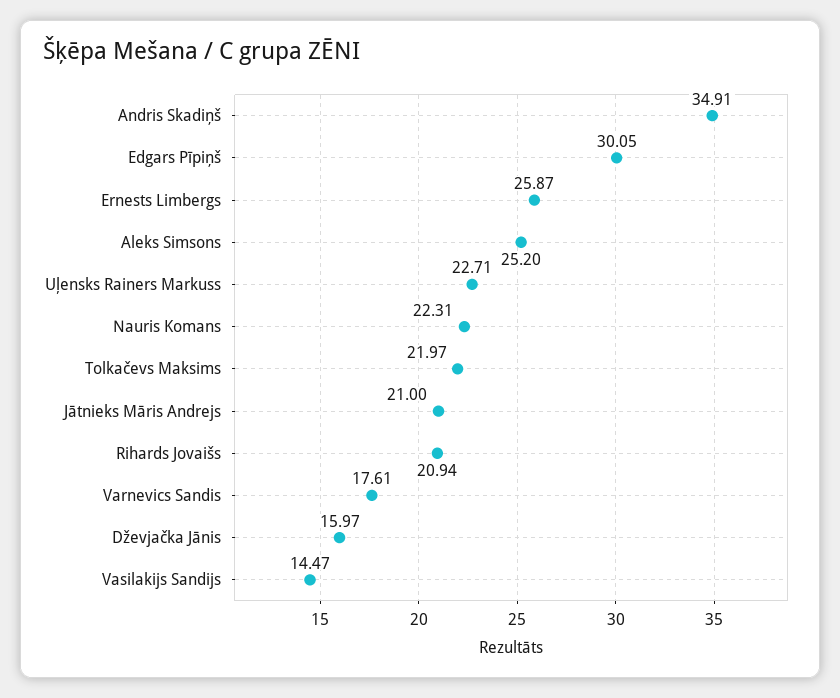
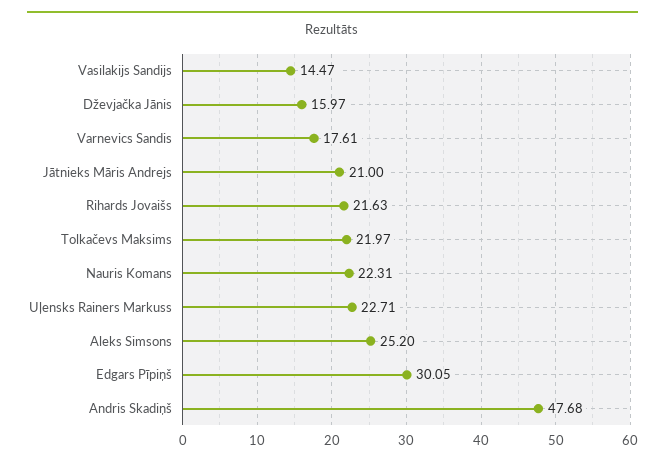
Andris Skadiņš: 34.91 -> 47.68
Ernests Limbergs: 25.87 -> none
Rihards Jovaišs: 20.94 -> 21.63

